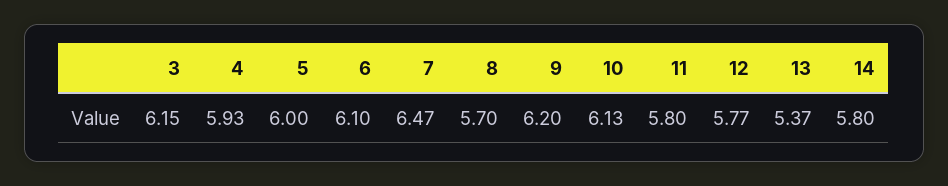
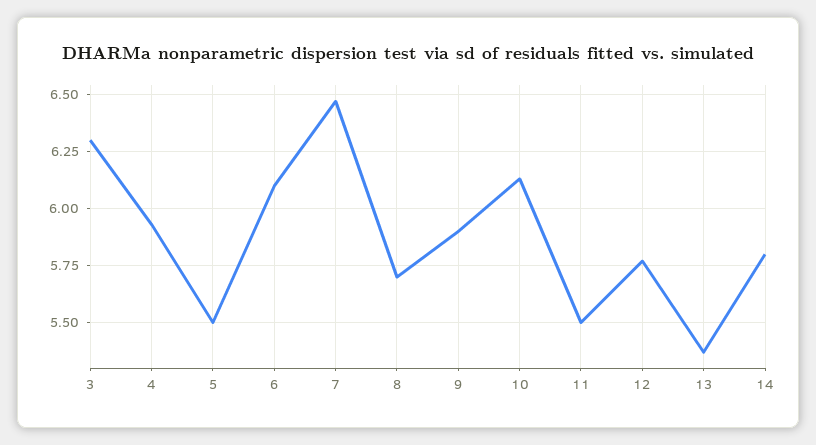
3: 6.15 -> 6.3
5: 6 -> 5.5
9: 6.2 -> 5.9
11: 5.8 -> 5.5

